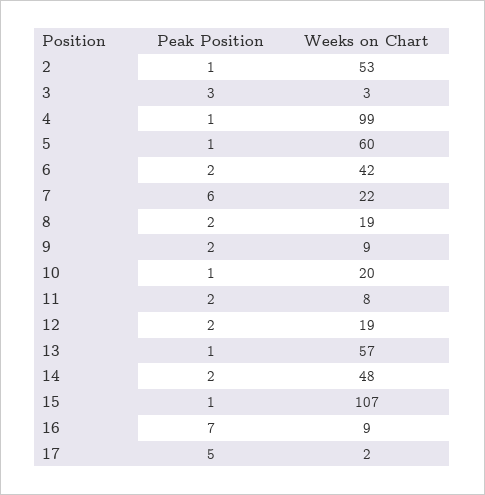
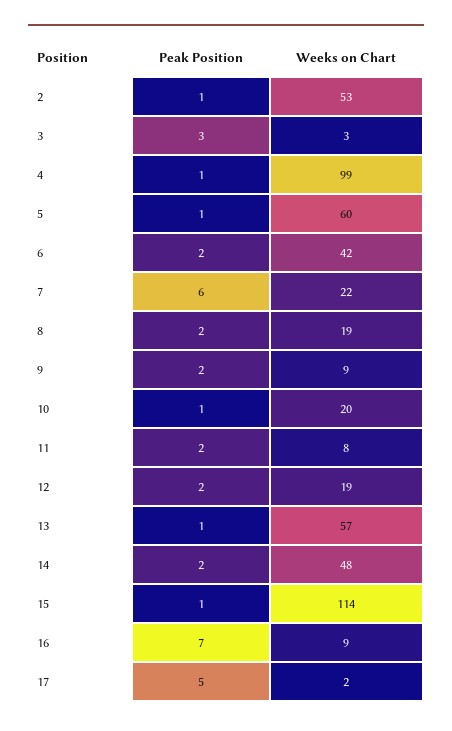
Weeks on Chart, 15: 107 -> 114

